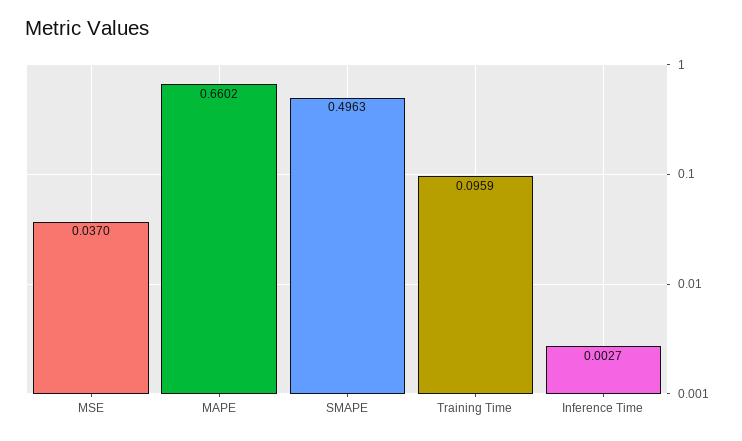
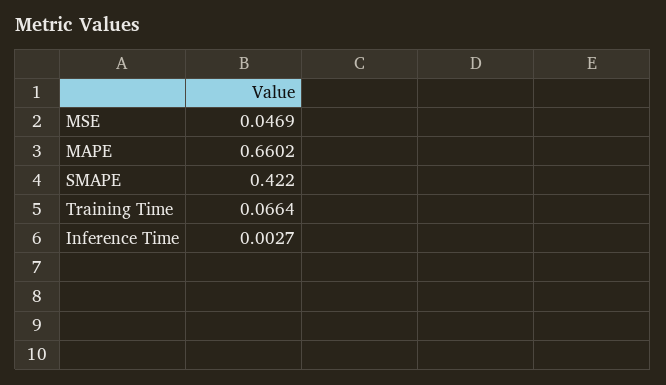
MSE: 0.037 -> 0.0469
SMAPE: 0.4963 -> 0.422
Training Time: 0.0959 -> 0.0664

